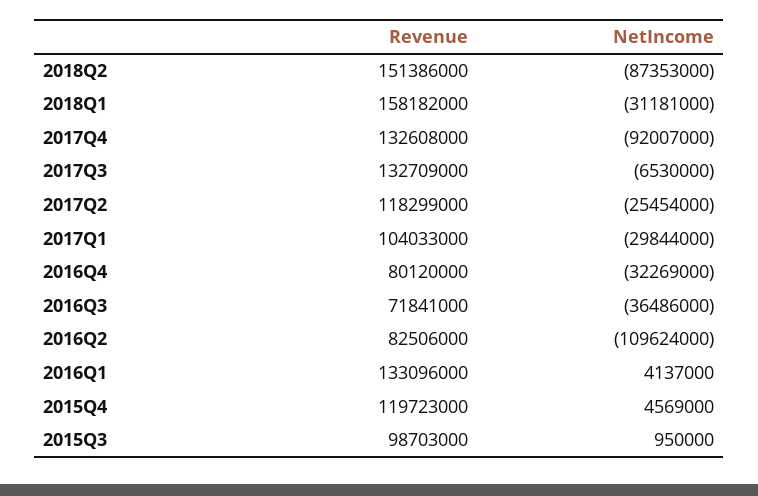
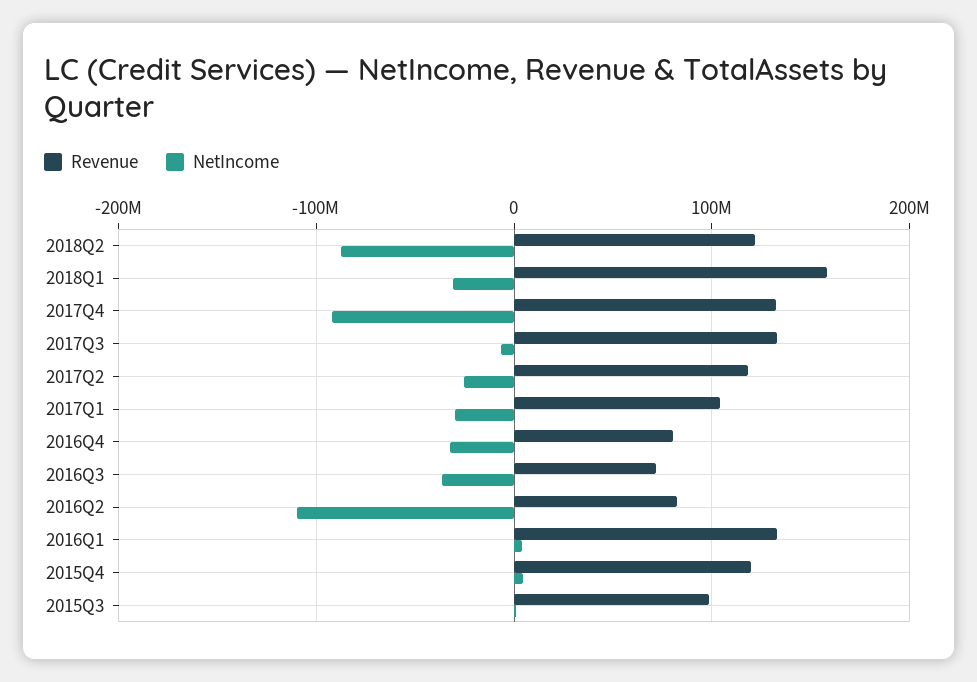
Revenue, 2018Q2: 151386000 -> 120000000

